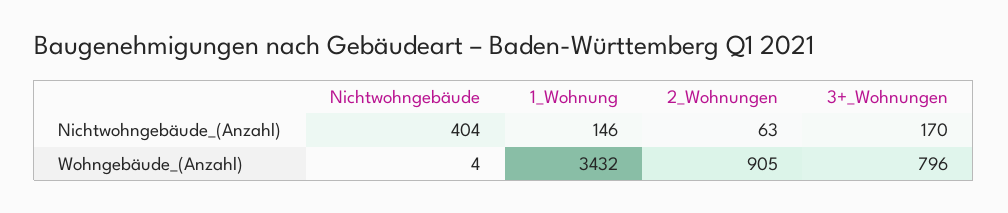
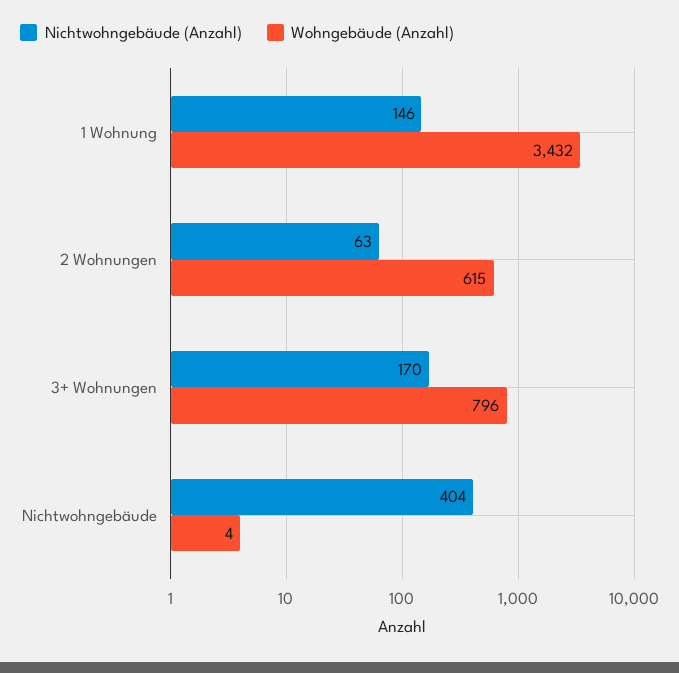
Wohngebäude_(Anzahl), 2_Wohnungen: 905 -> 615

